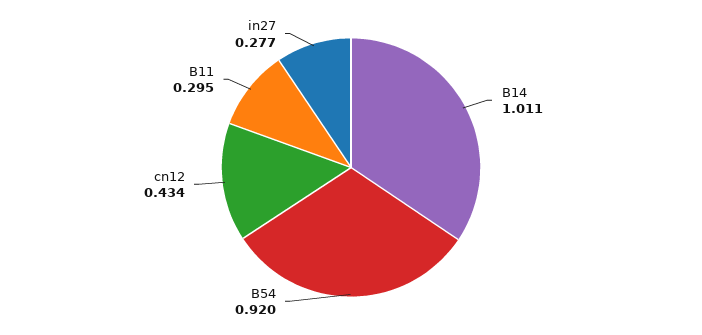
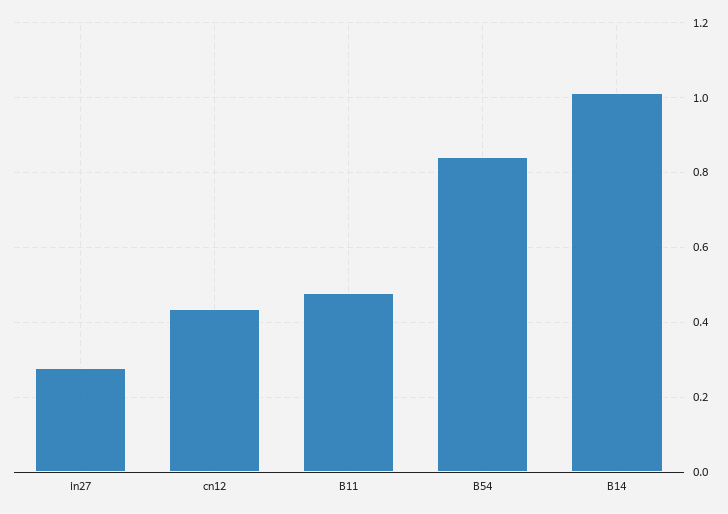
B54: 0.92 -> 0.84
B11: 0.295 -> 0.48

